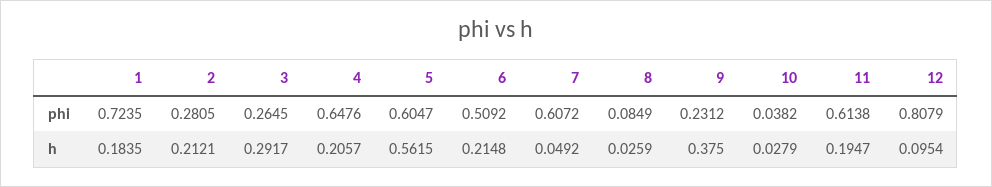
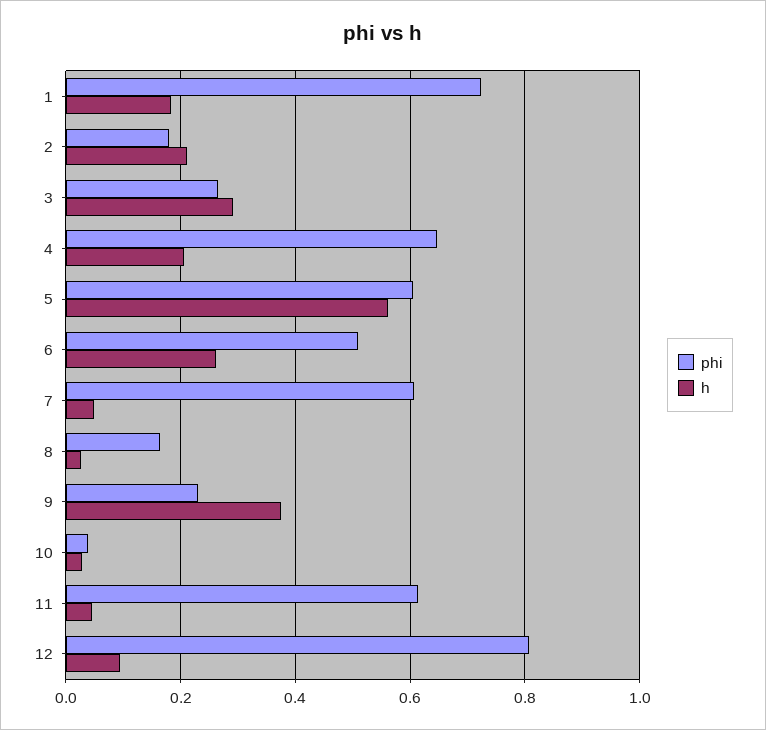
phi, 2: 0.2805 -> 0.18
phi, 8: 0.0849 -> 0.16
h, 6: 0.2148 -> 0.26
h, 11: 0.1947 -> 0.04

